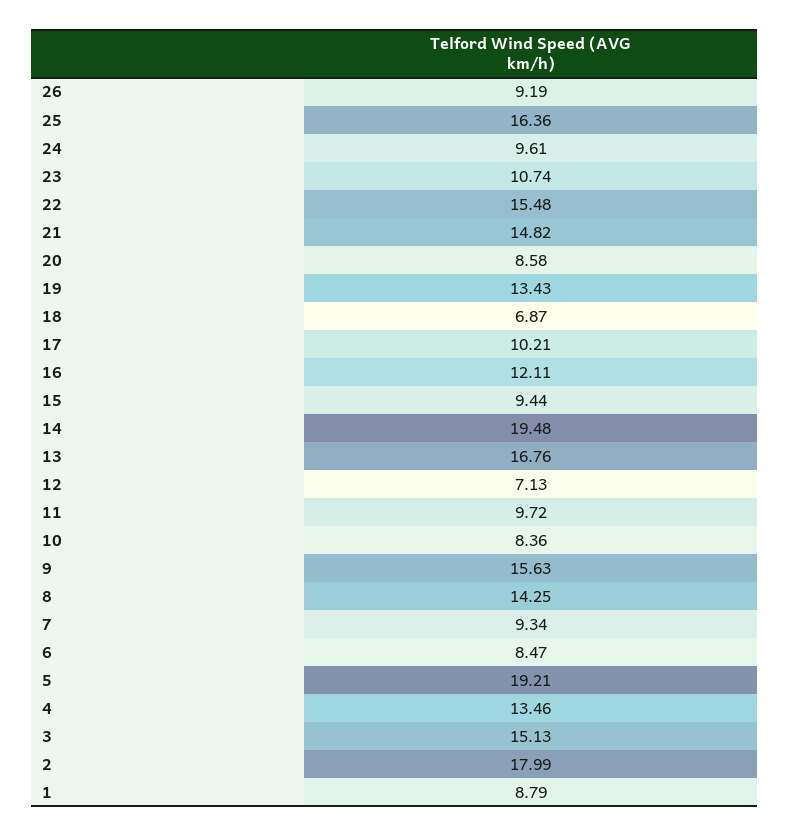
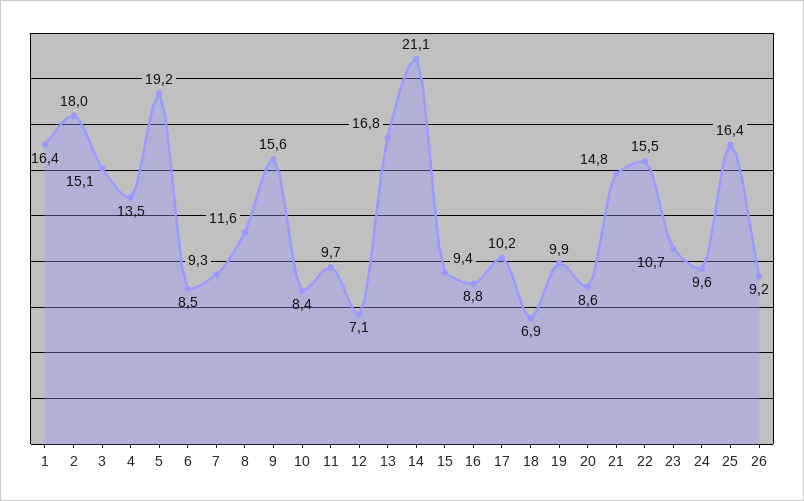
19: 13.43 -> 9.9
16: 12.11 -> 8.8
14: 19.48 -> 21.1
8: 14.25 -> 11.6
1: 8.79 -> 16.4

